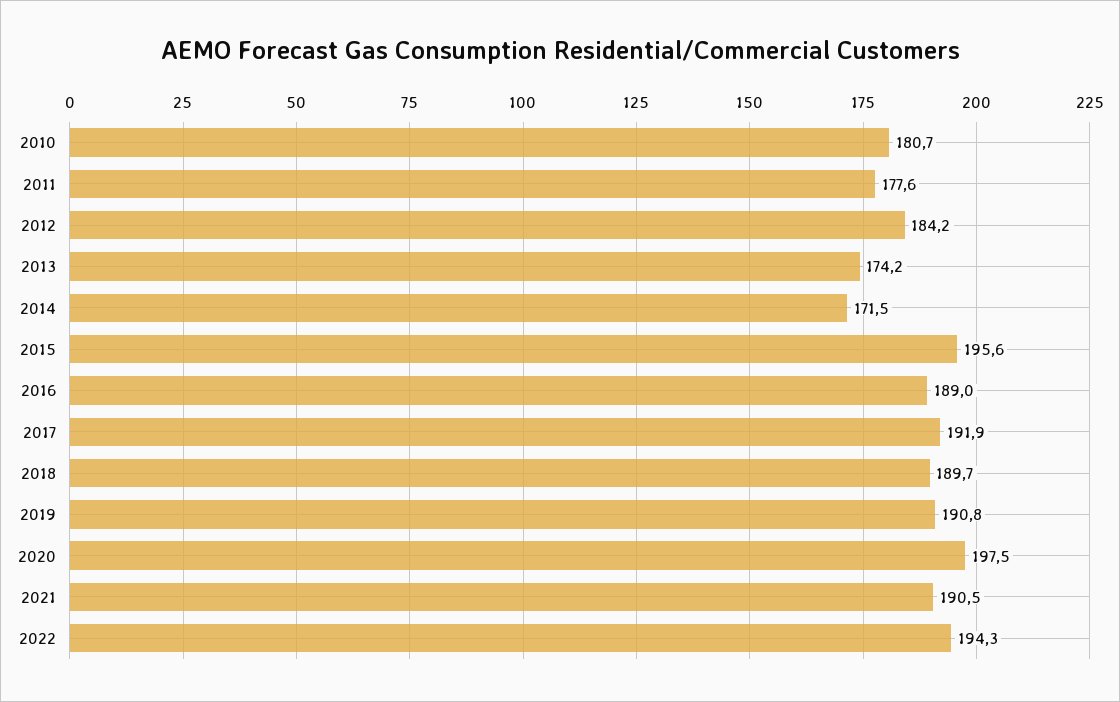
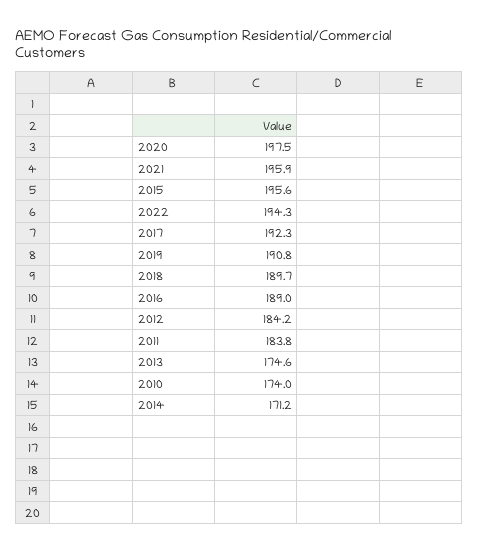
2010: 180.7 -> 174
2011: 177.6 -> 183.8
2013: 174.2 -> 174.6
2014: 171.5 -> 171.2
2017: 191.9 -> 192.3
2021: 190.5 -> 195.9

